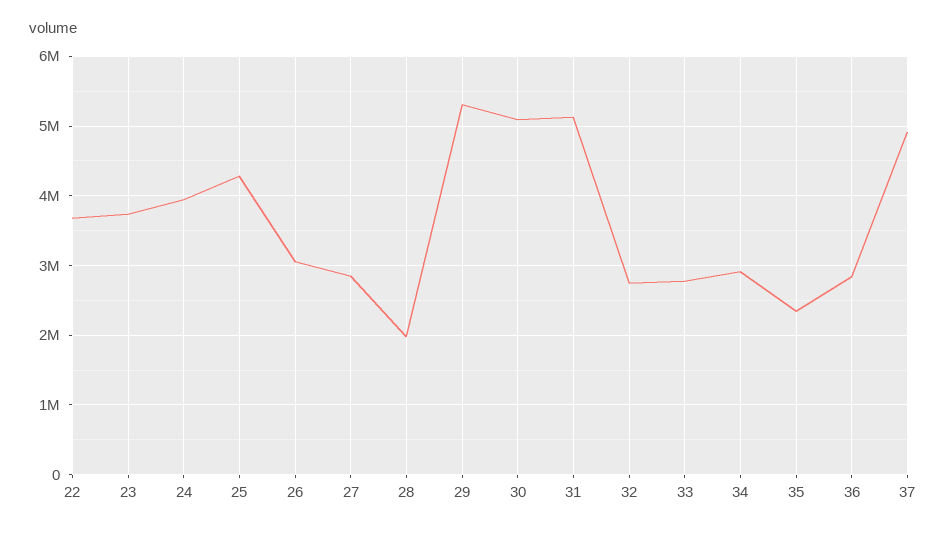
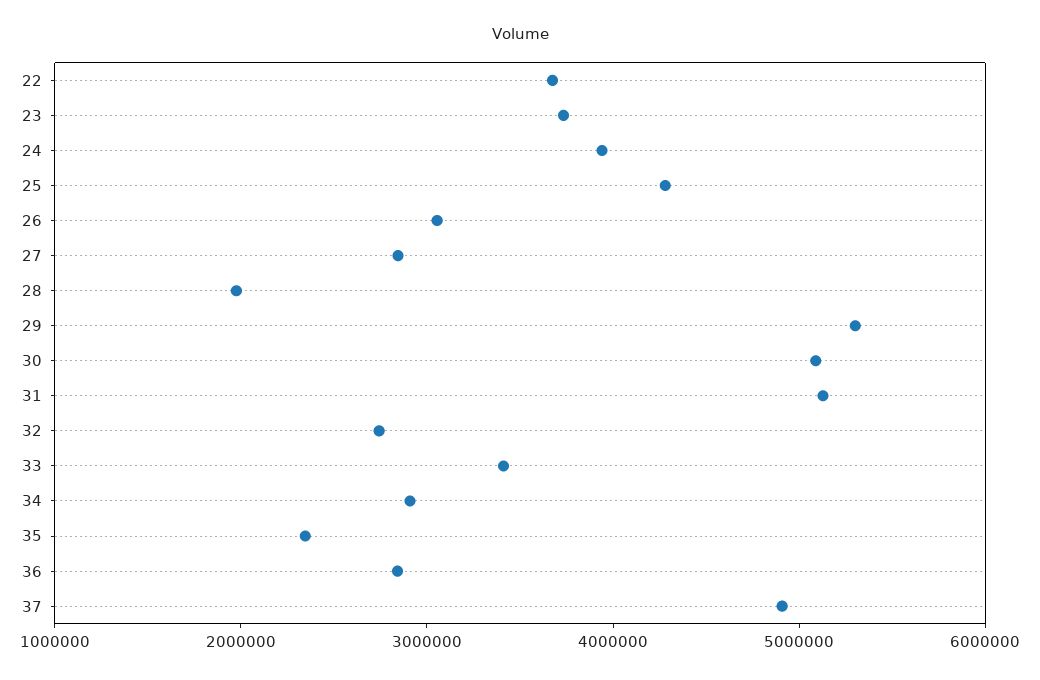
33: 2800000 -> 3400000

